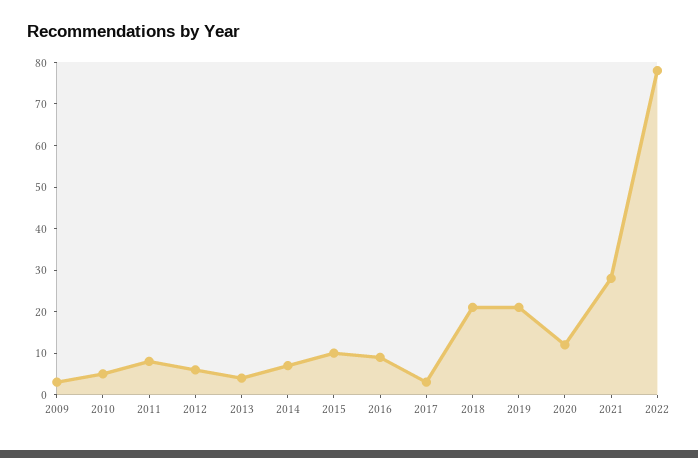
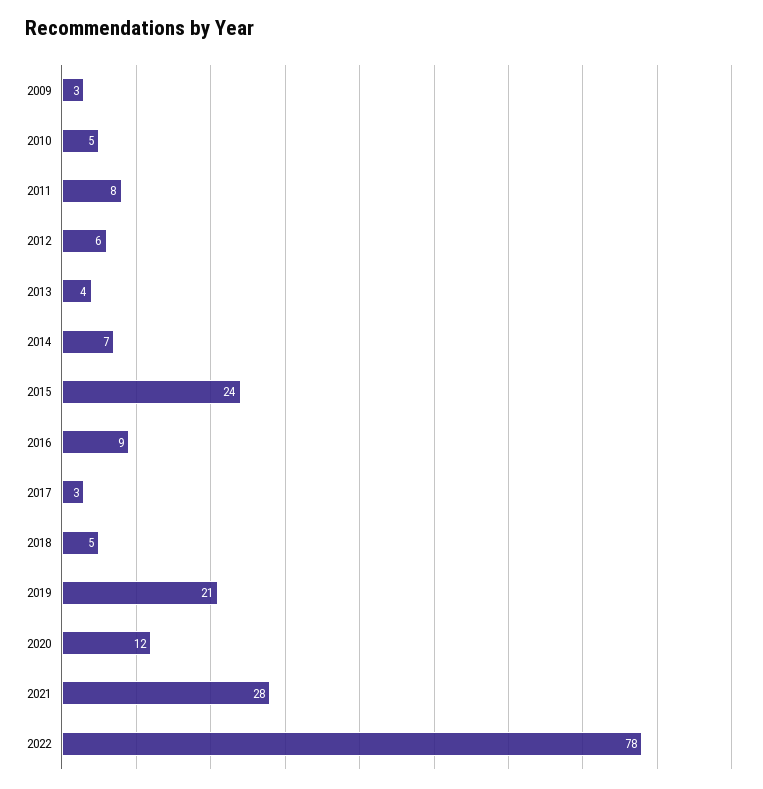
2015: 10 -> 24
2018: 20 -> 5

